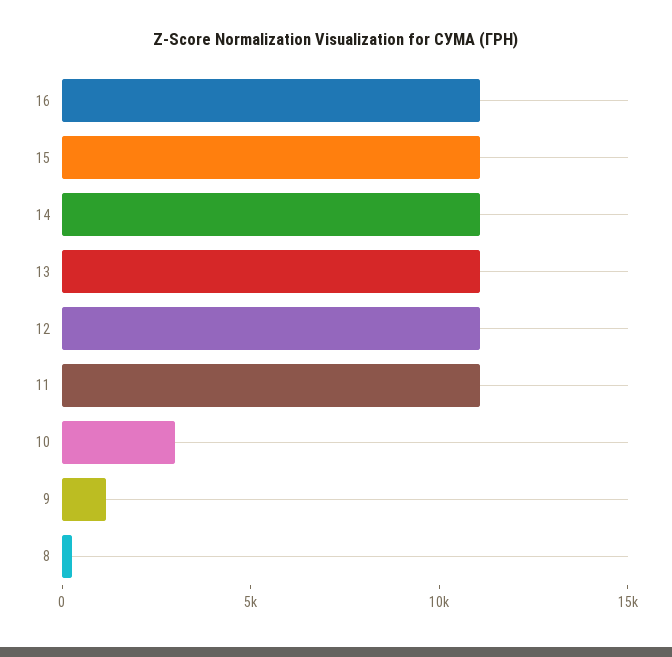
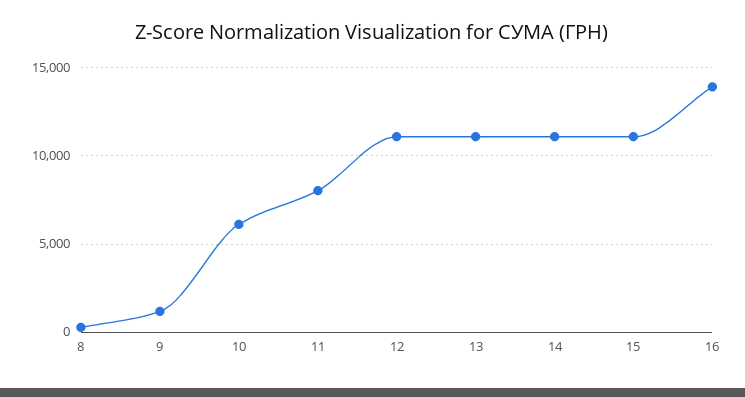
16: 11000 -> 14000
11: 11000 -> 8000
10: 3000 -> 6000

